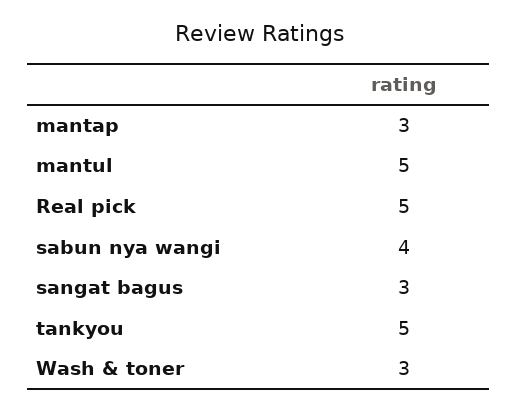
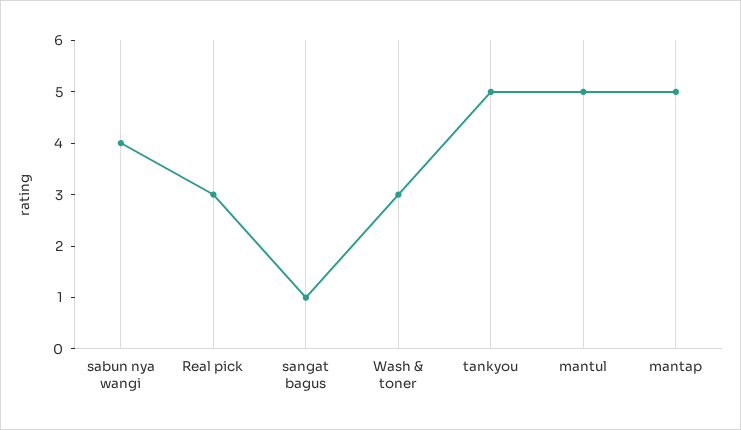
mantap: 3 -> 5
Real pick: 5 -> 3
sangat bagus: 3 -> 1

